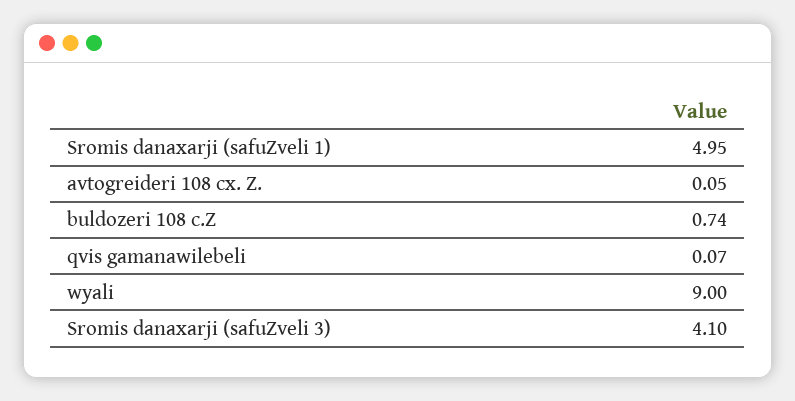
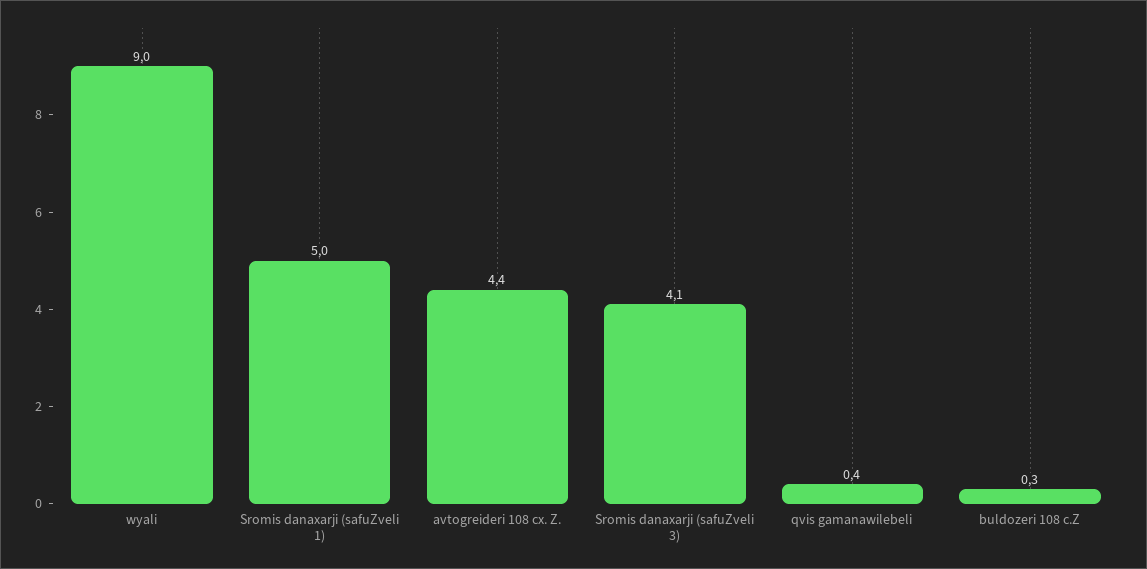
avtogreideri 108 cx. Z.: 0.05 -> 4.4
buldozeri 108 c.Z: 0.74 -> 0.3
qvis gamanawilebeli: 0.07 -> 0.4

